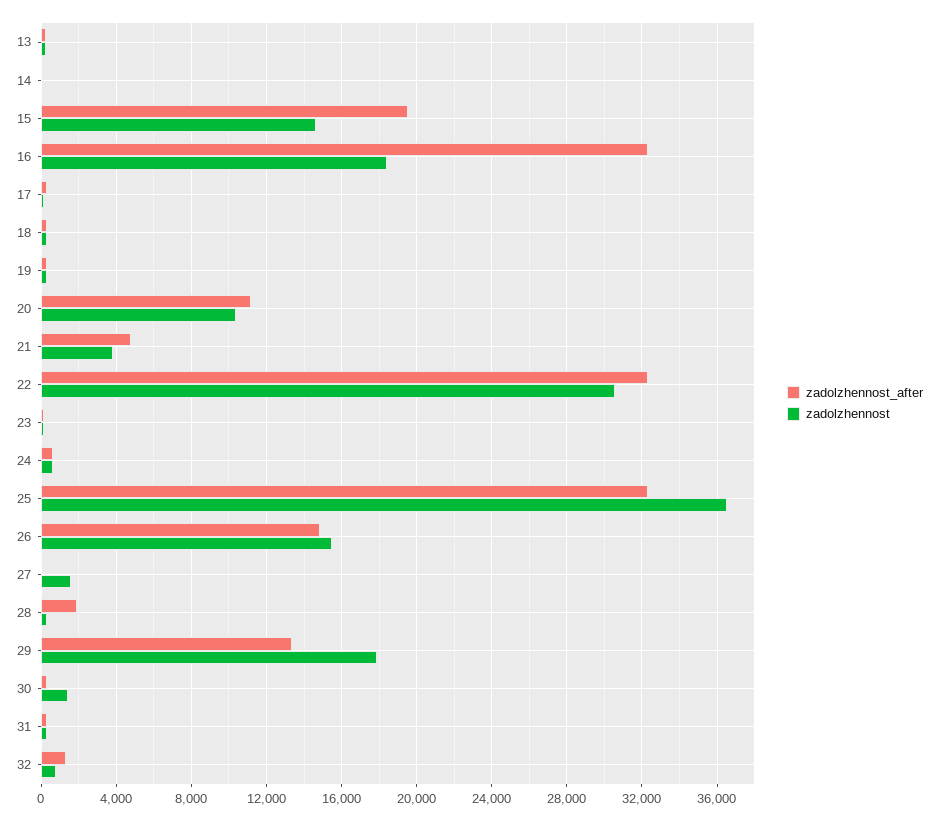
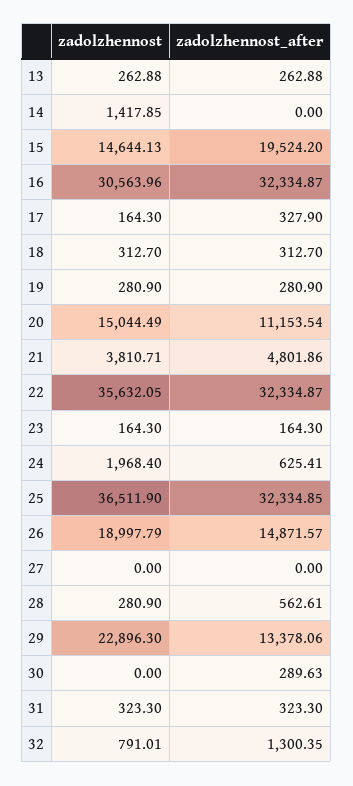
zadolzhennost, 14: 0 -> 1417.85
zadolzhennost, 16: 18500 -> 30563.96
zadolzhennost, 20: 10500 -> 15044.49
zadolzhennost, 22: 30500 -> 35632.05
zadolzhennost, 24: 500 -> 1968.4
zadolzhennost, 26: 15500 -> 18997.79
zadolzhennost, 27: 1500 -> 0
zadolzhennost_after, 28: 2000 -> 562.61
zadolzhennost, 29: 18000 -> 22896.3
zadolzhennost, 30: 1500 -> 0

